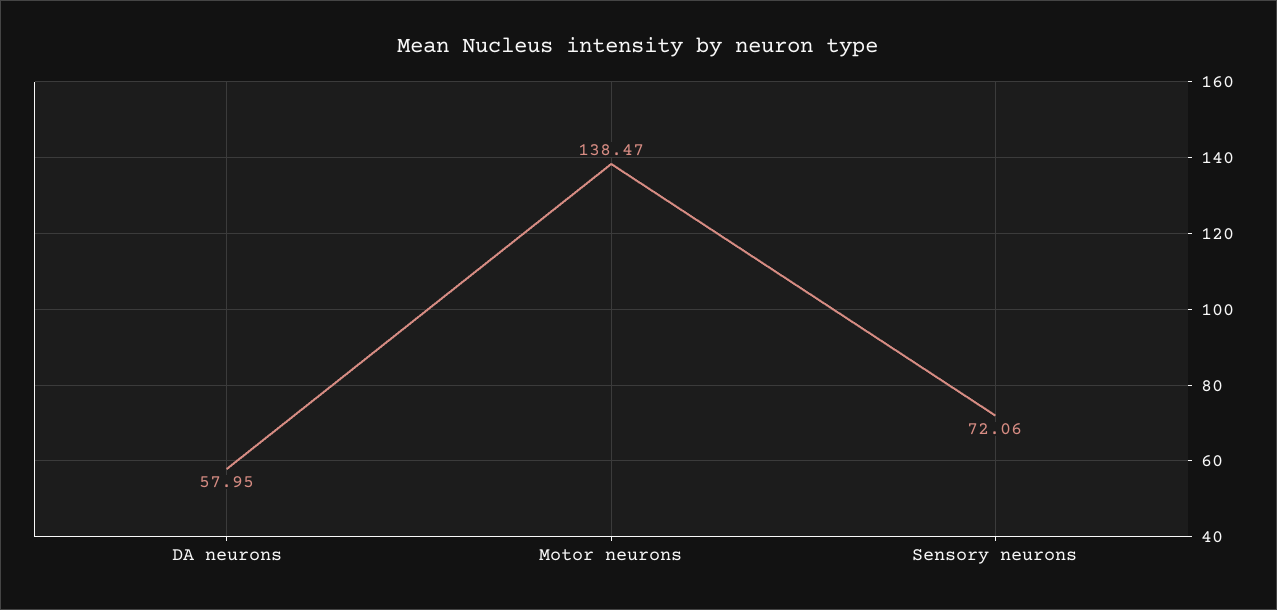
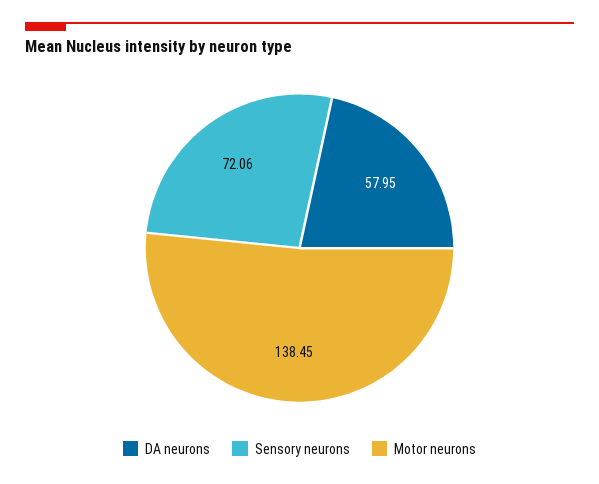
Motor neurons: 138.47 -> 138.45

